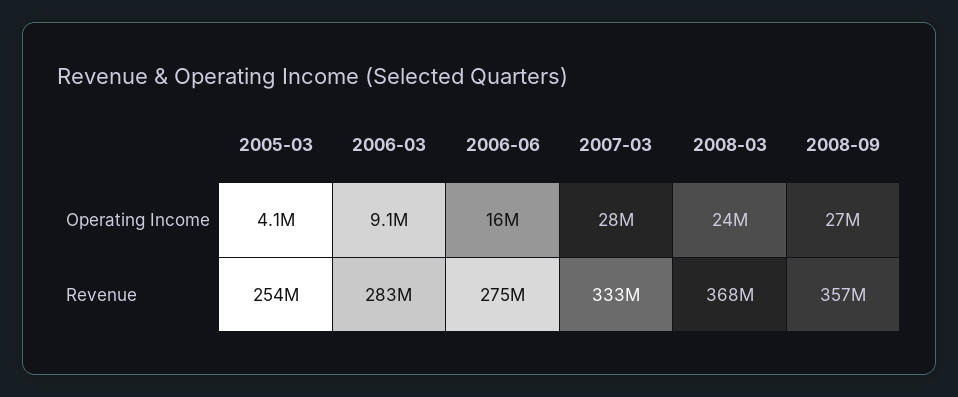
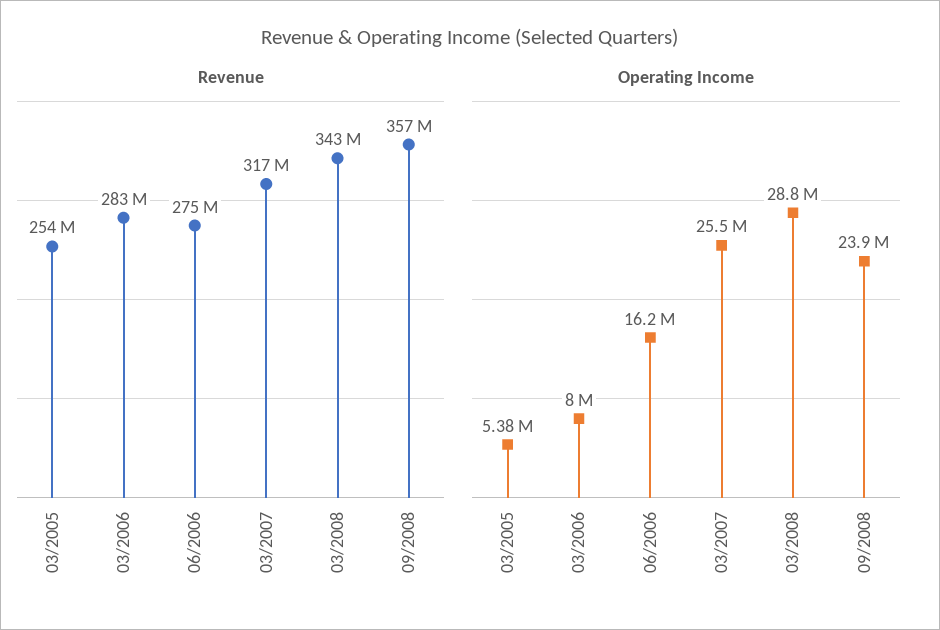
Operating Income, 2005-03: 4100000 -> 5380000
Operating Income, 2006-03: 9100000 -> 8000000
Operating Income, 2007-03: 28000000 -> 25500000
Operating Income, 2008-03: 24000000 -> 28800000
Operating Income, 2008-09: 27000000 -> 23900000
Revenue, 2007-03: 333000000 -> 317000000
Revenue, 2008-03: 368000000 -> 343000000

